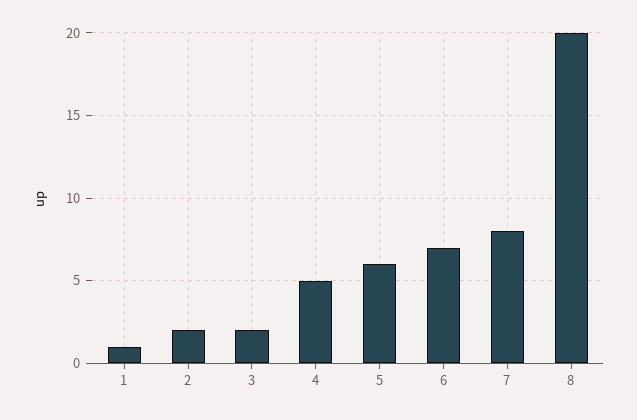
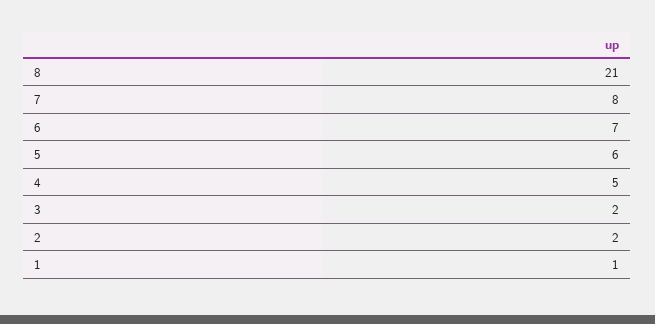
8: 20 -> 21

